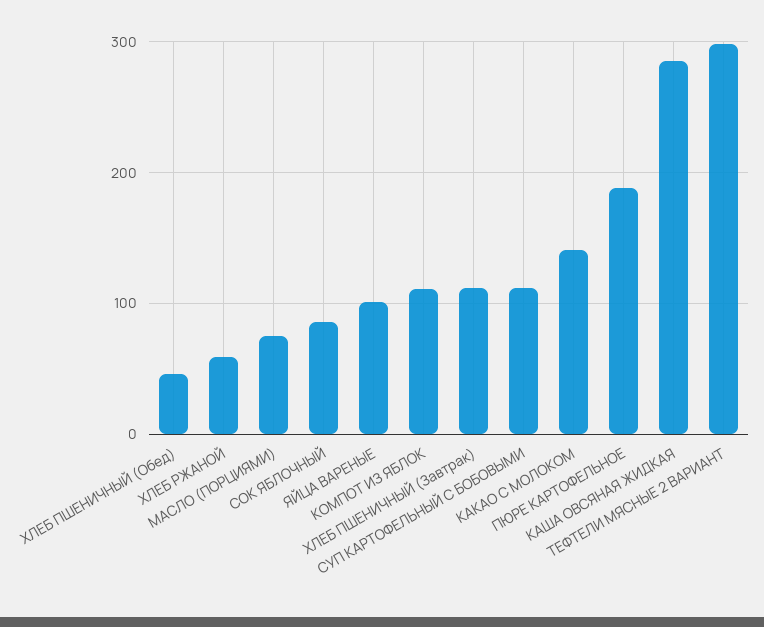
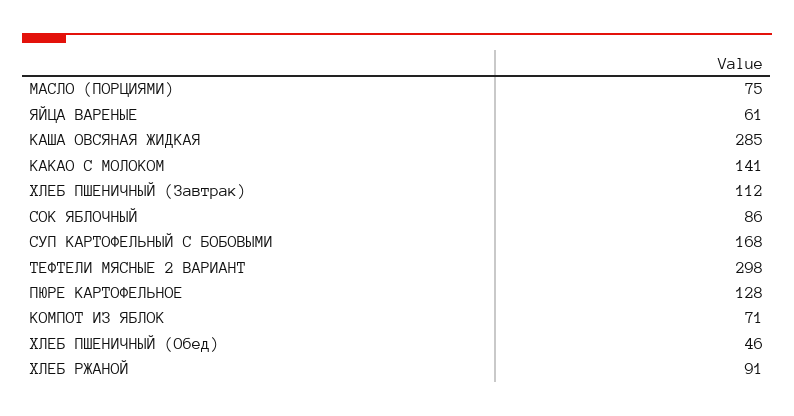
ХЛЕБ РЖАНОЙ: 60 -> 91
ЯЙЦА ВАРЕНЫЕ: 100 -> 61
КОМПОТ ИЗ ЯБЛОК: 110 -> 71
СУП КАРТОФЕЛЬНЫЙ С БОБОВЫМИ: 110 -> 168
ПЮРЕ КАРТОФЕЛЬНОЕ: 190 -> 128

